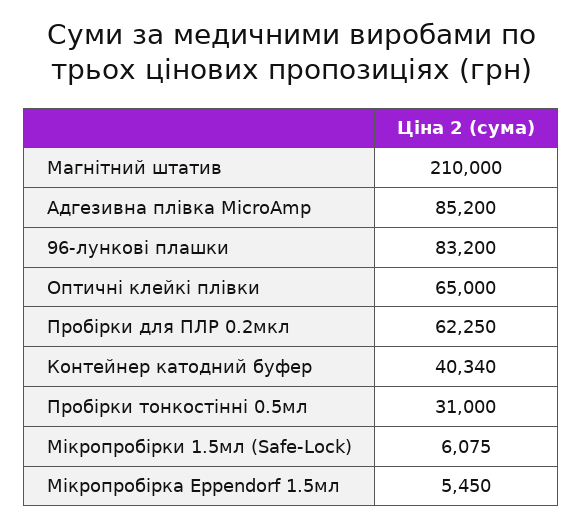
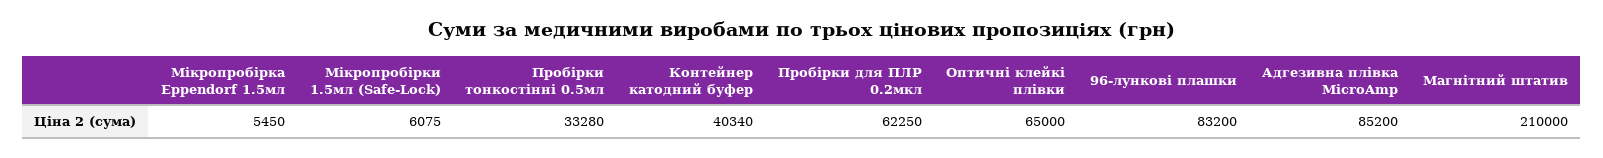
Пробірки тонкостінні 0.5мл: 31000 -> 33280

